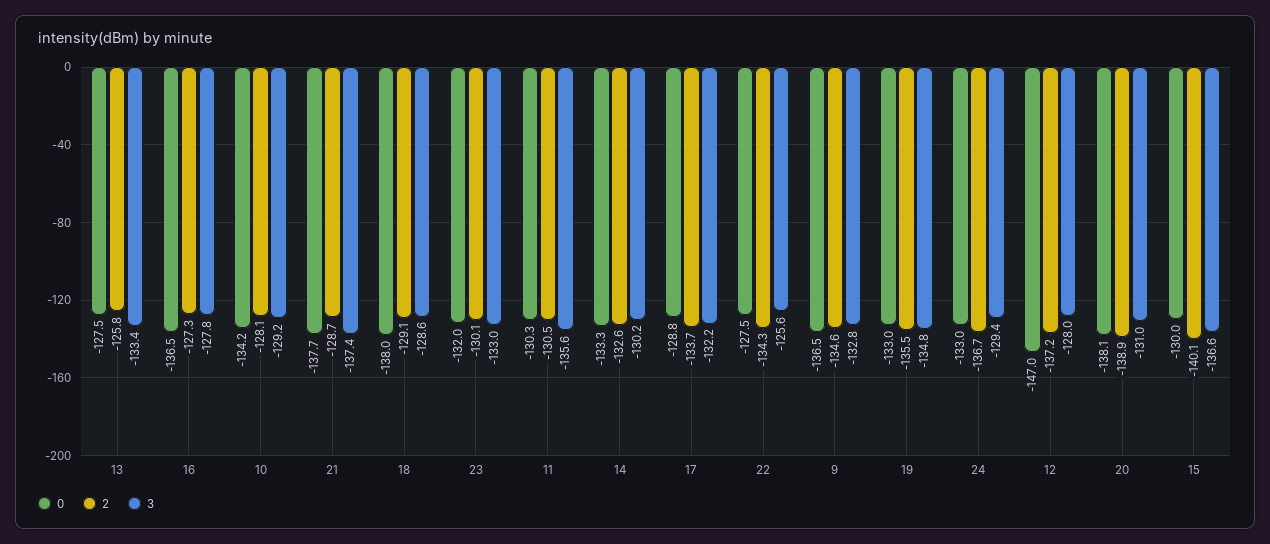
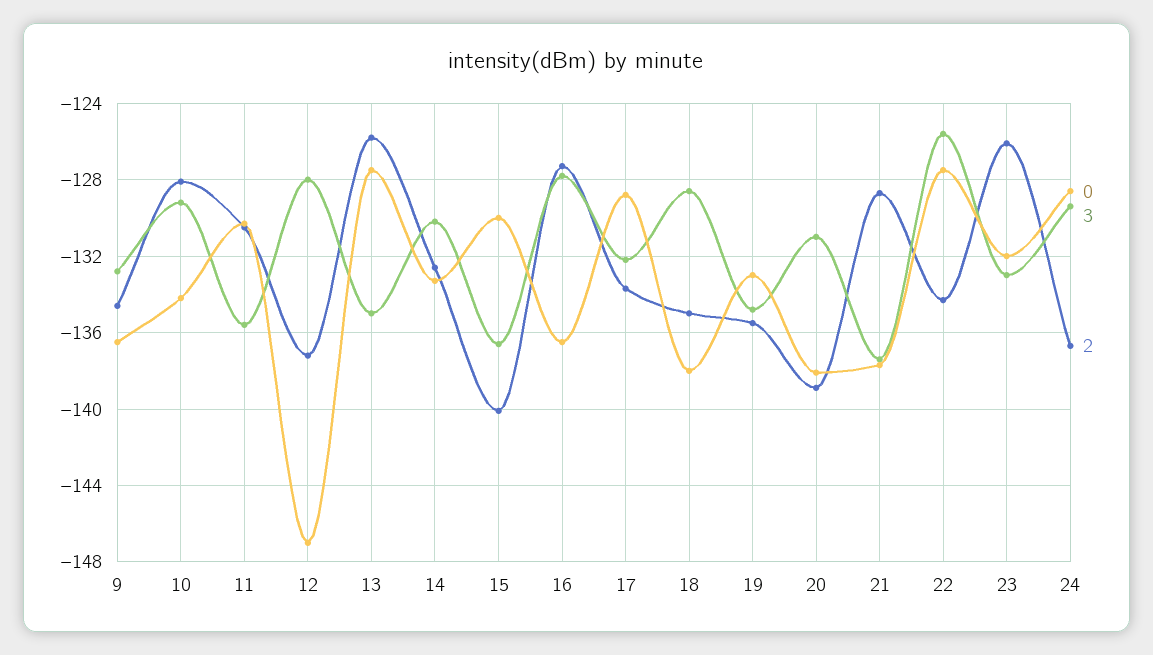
3, 13: -133.4 -> -135
2, 18: -129.1 -> -135
2, 23: -130.1 -> -126
0, 24: -133 -> -128.5

